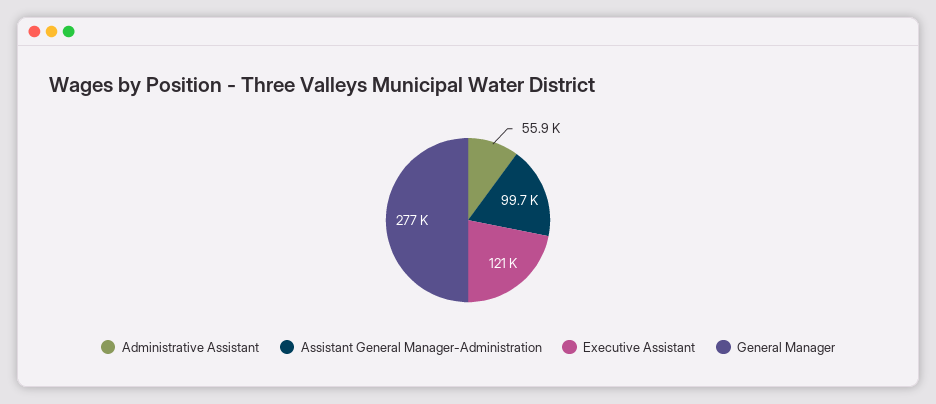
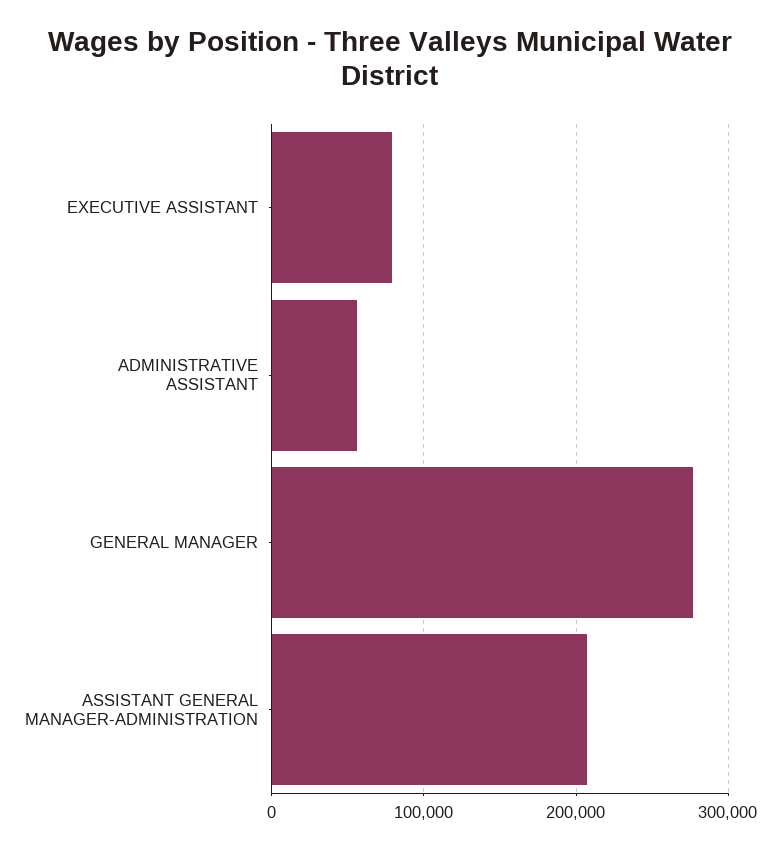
Assistant General Manager-Administration: 99700 -> 210000
Executive Assistant: 121000 -> 80000

